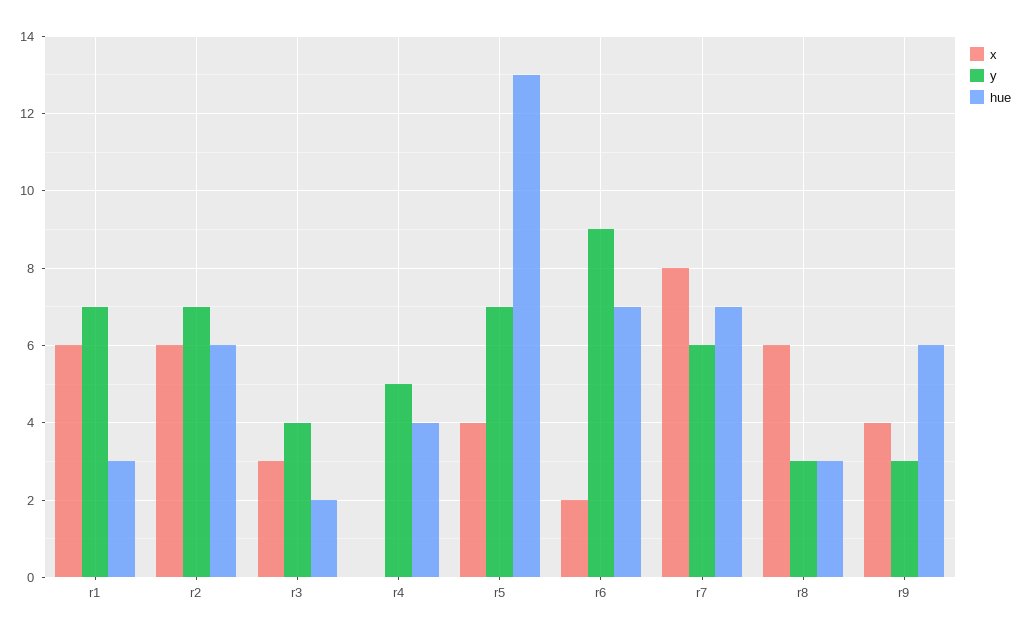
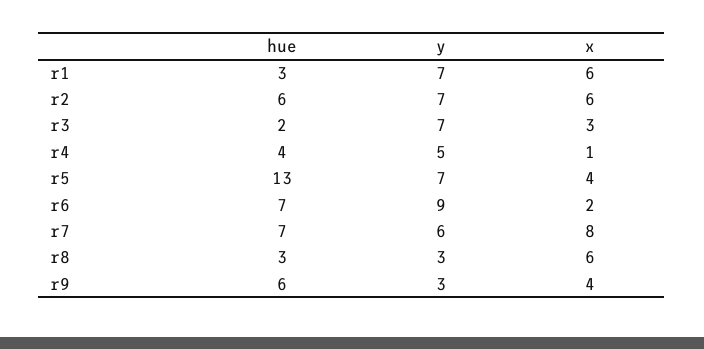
y, r3: 4 -> 7
x, r4: 0 -> 1

